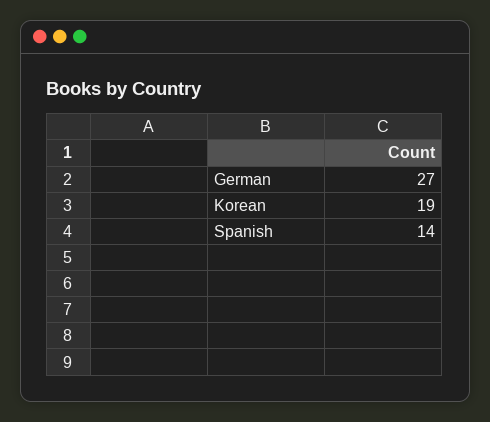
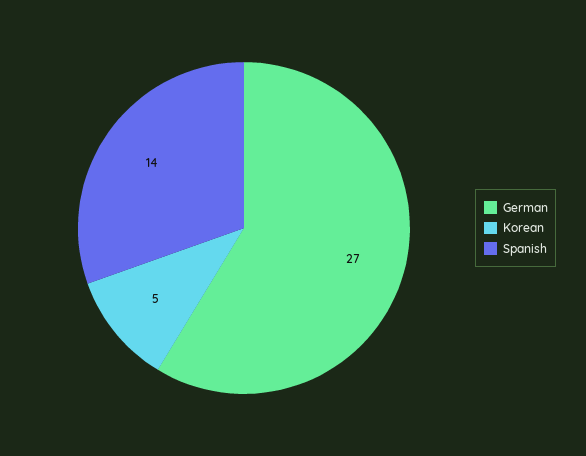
Korean: 19 -> 5

